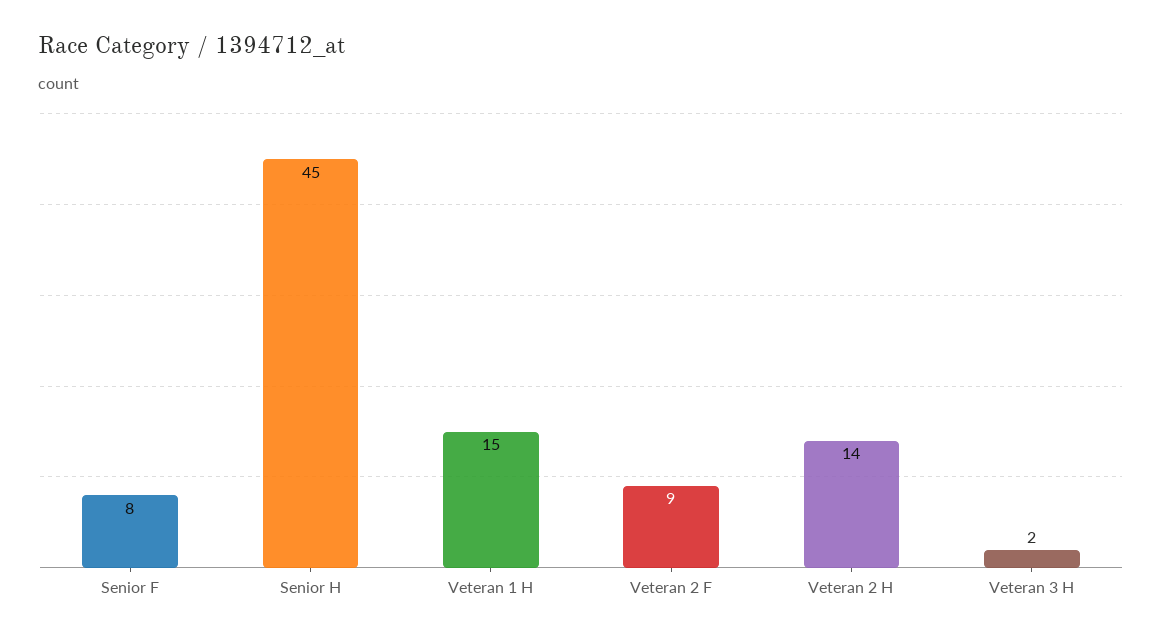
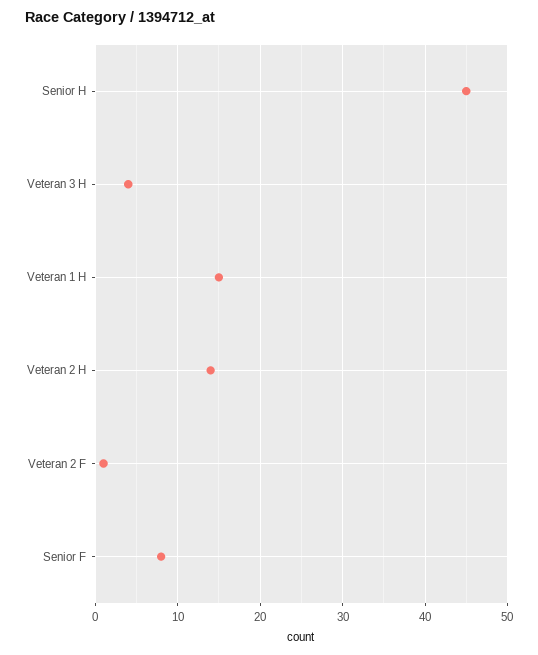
Veteran 2 F: 9 -> 1
Veteran 3 H: 2 -> 4

